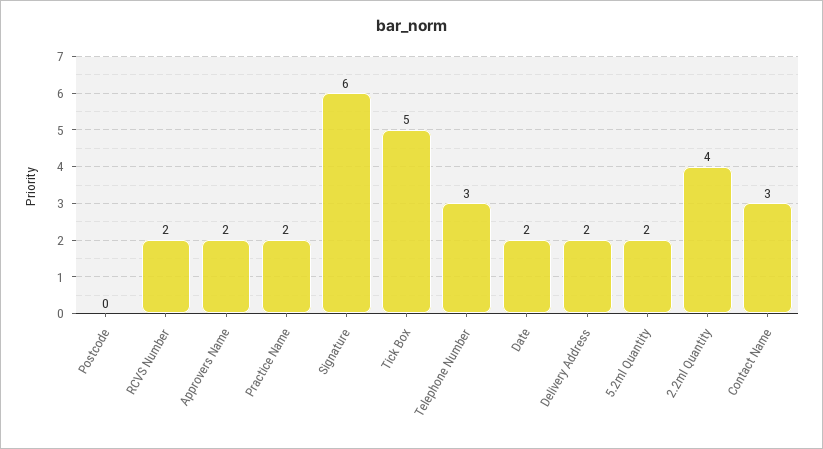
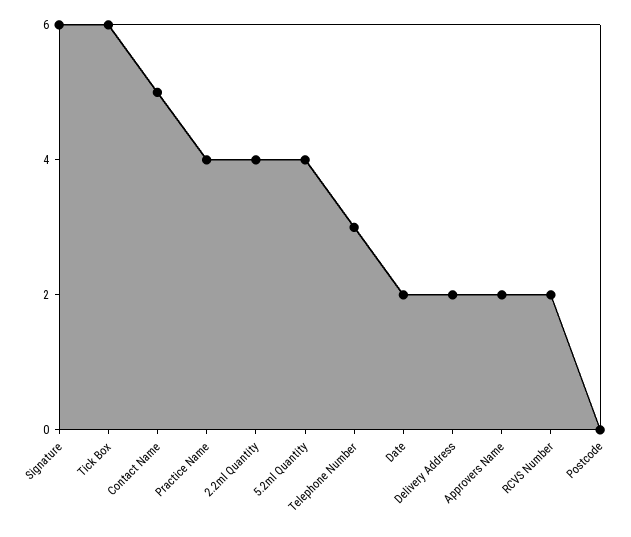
Practice Name: 2 -> 4
Tick Box: 5 -> 6
5.2ml Quantity: 2 -> 4
Contact Name: 3 -> 5

